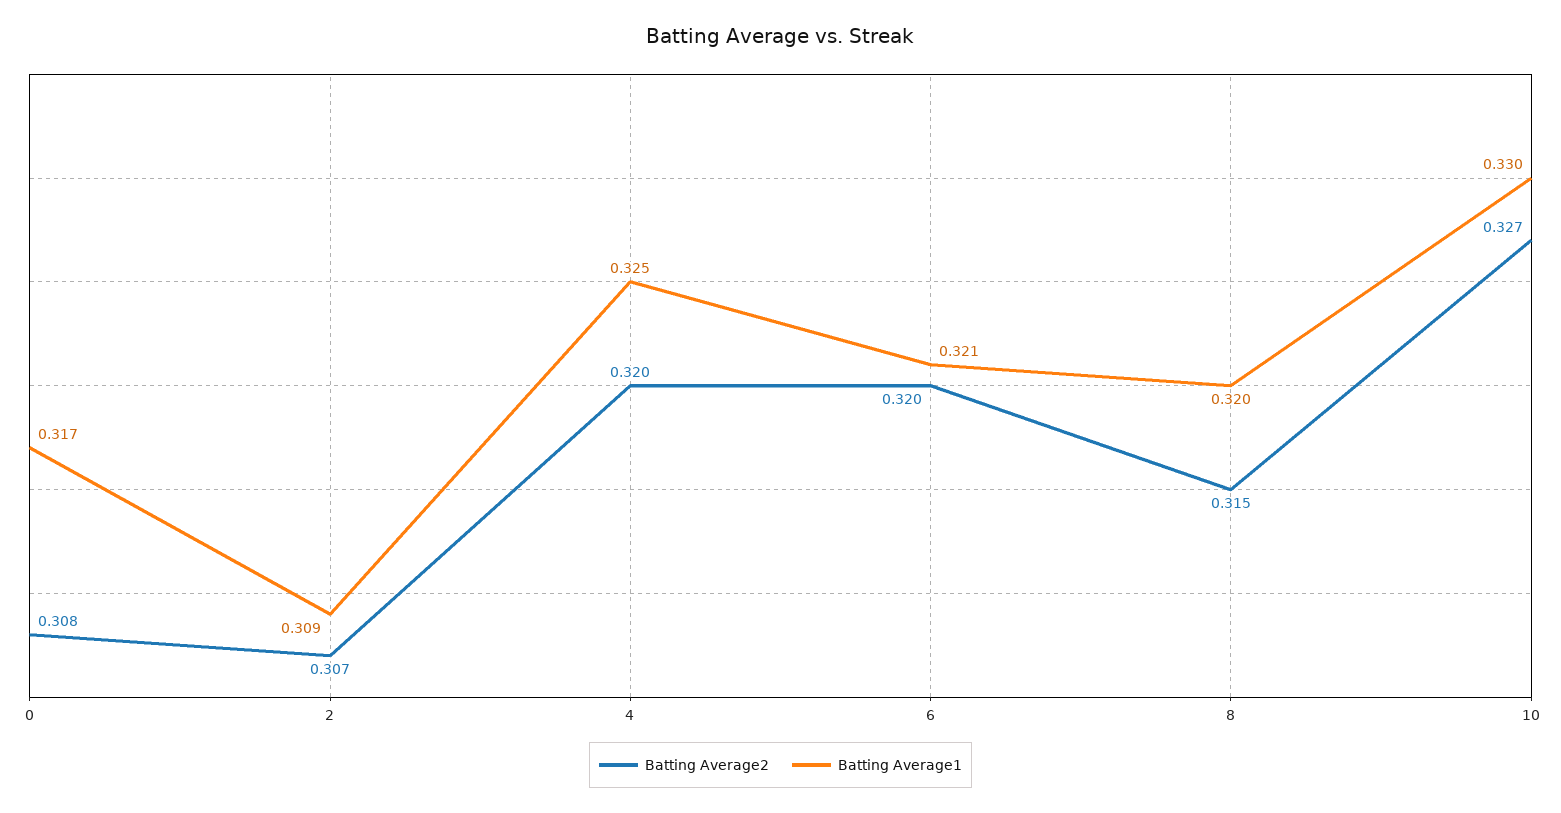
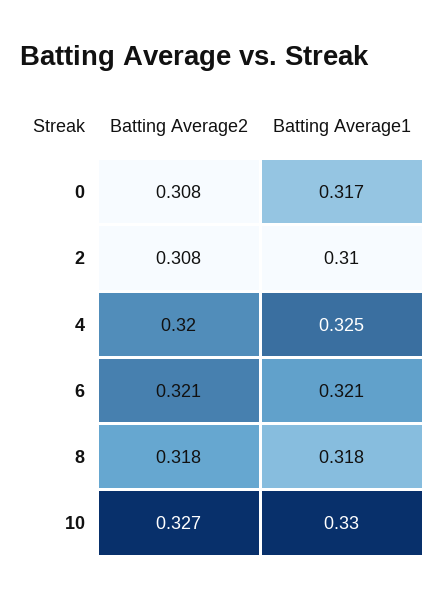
Batting Average2, 2: 0.307 -> 0.308
Batting Average1, 2: 0.309 -> 0.31
Batting Average2, 6: 0.32 -> 0.321
Batting Average2, 8: 0.315 -> 0.318
Batting Average1, 8: 0.32 -> 0.318

